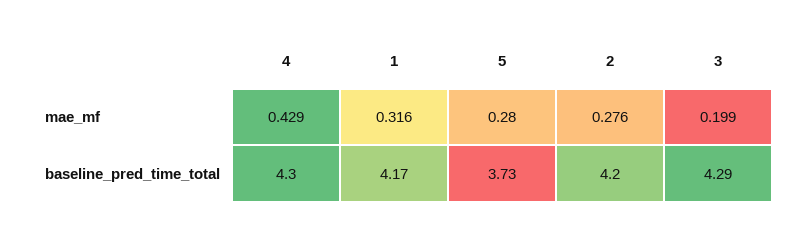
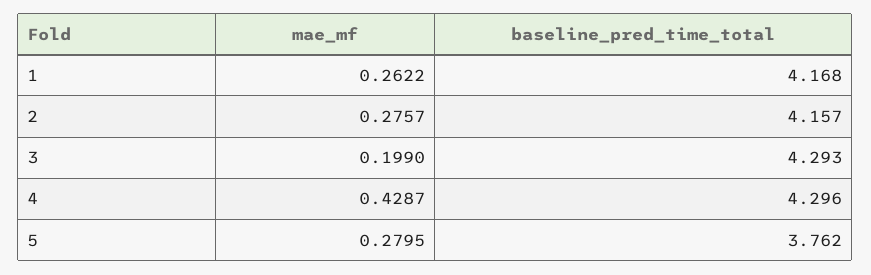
1, mae_mf: 0.316 -> 0.2622
5, baseline_pred_time_total: 3.73 -> 3.762
2, baseline_pred_time_total: 4.2 -> 4.157

